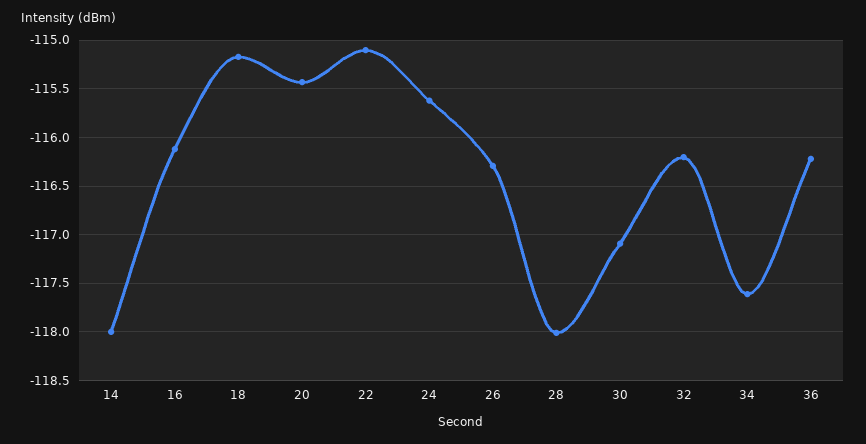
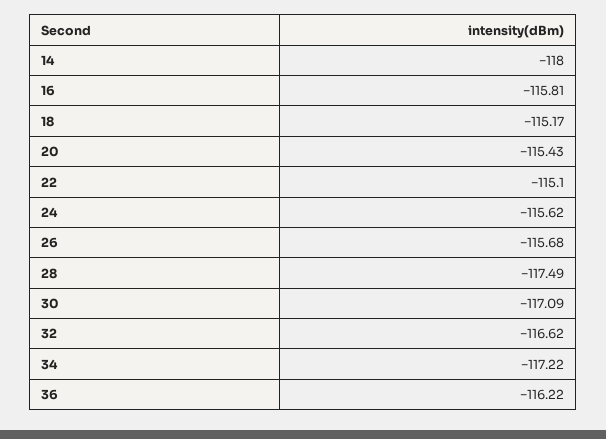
16: -116.1 -> -115.81
26: -116.3 -> -115.68
28: -118 -> -117.49
32: -116.2 -> -116.62
34: -117.6 -> -117.22

